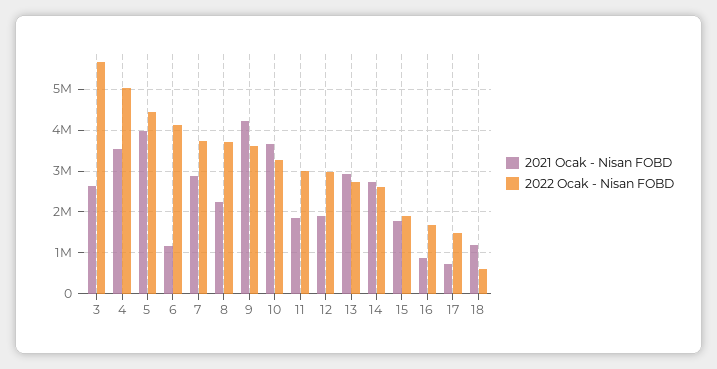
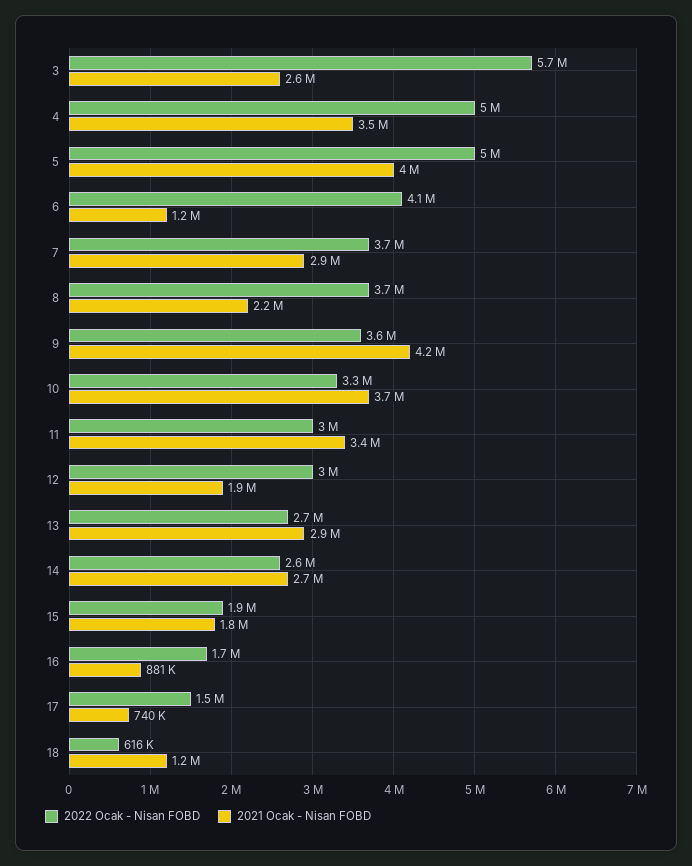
2022 Ocak - Nisan FOBD, 5: 4400000 -> 5000000
2021 Ocak - Nisan FOBD, 11: 1800000 -> 3400000

